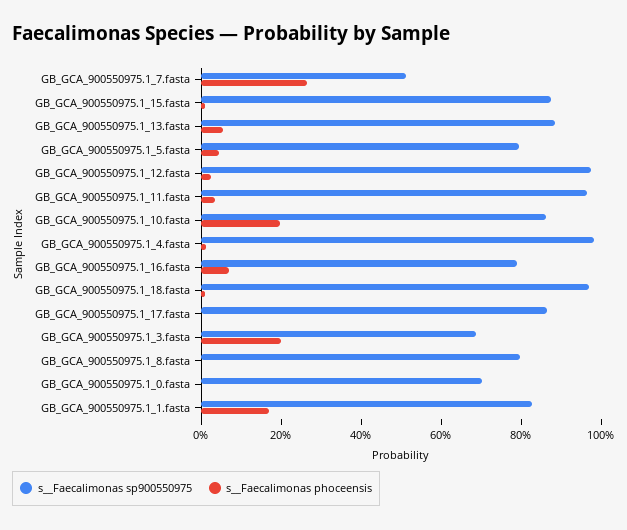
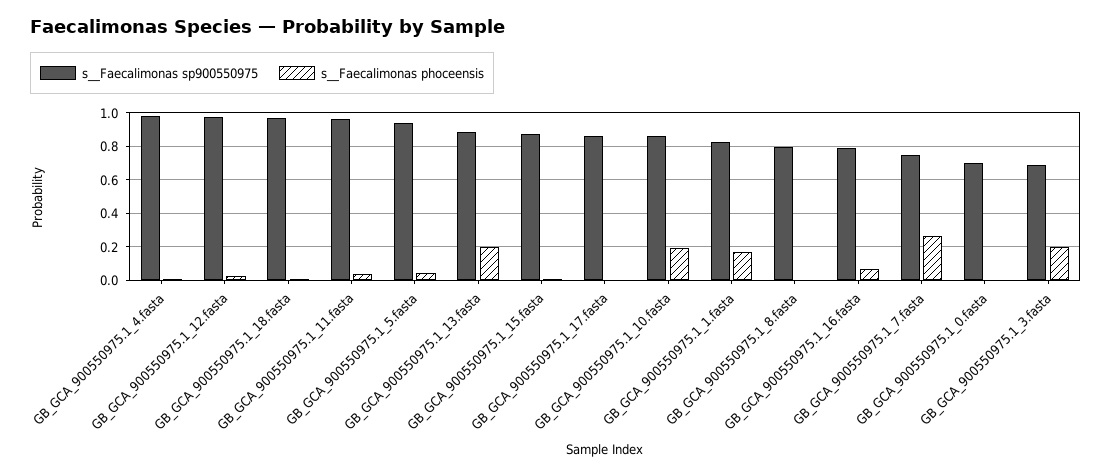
s__Faecalimonas sp900550975, GB_GCA_900550975.1_7.fasta: 0.5 -> 0.75
s__Faecalimonas phoceensis, GB_GCA_900550975.1_13.fasta: 0.05 -> 0.2
s__Faecalimonas sp900550975, GB_GCA_900550975.1_5.fasta: 0.8 -> 0.95

